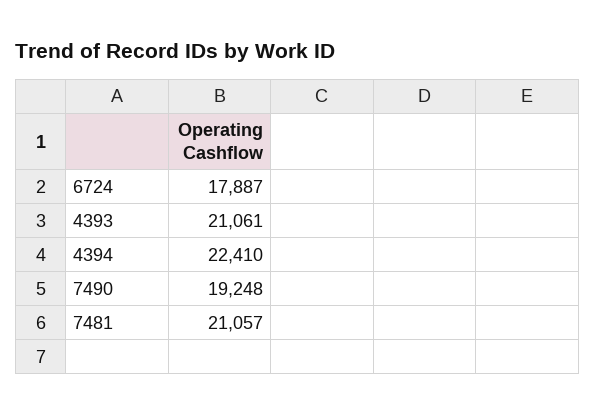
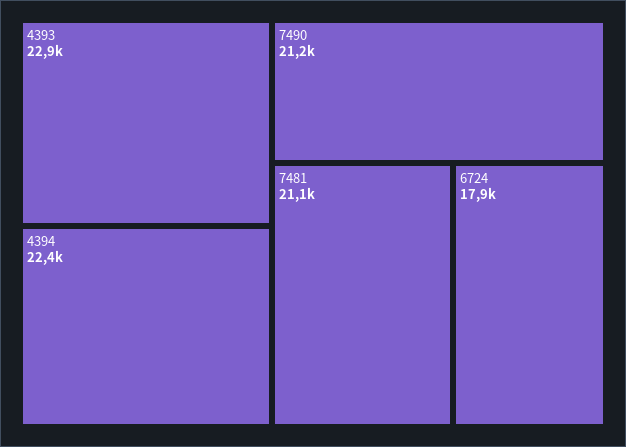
4393: 21061 -> 22900
7490: 19248 -> 21200

